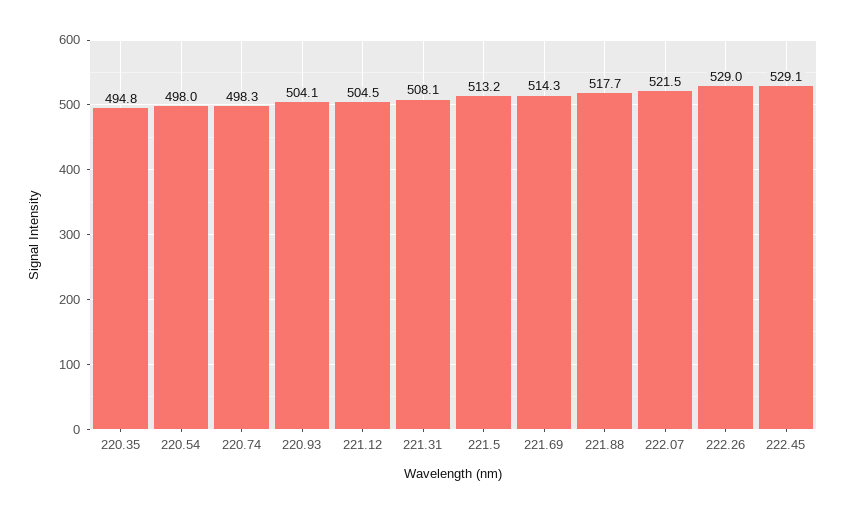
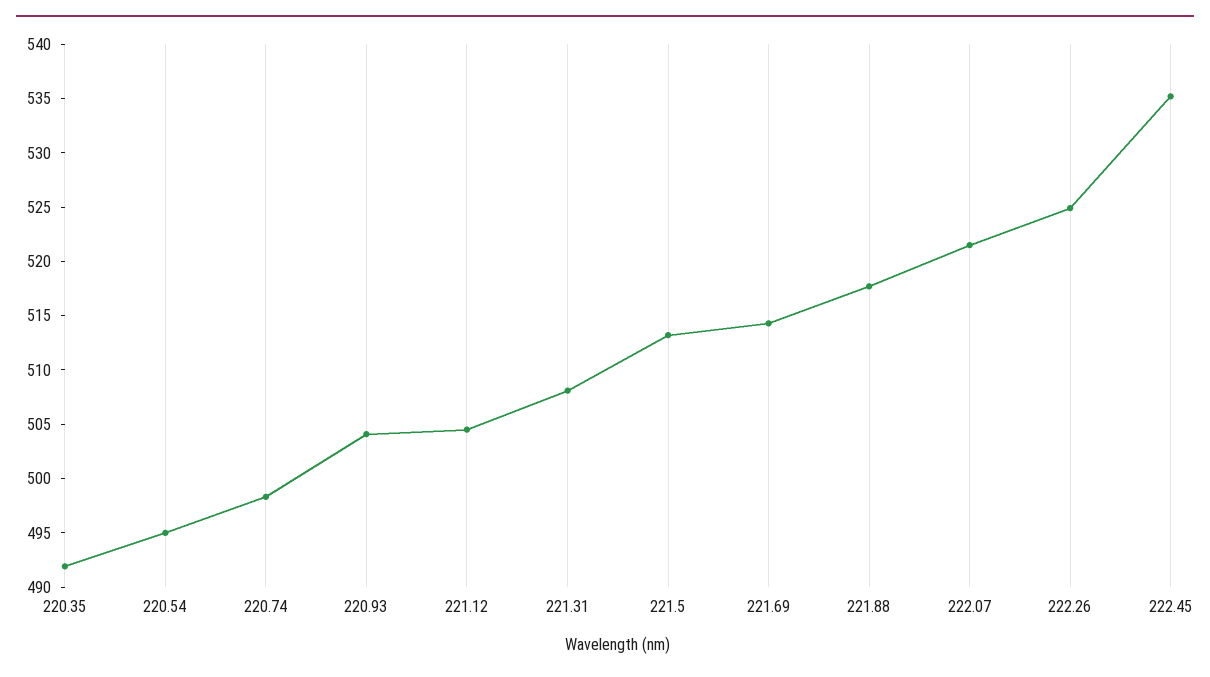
220.35: 494.8 -> 492
220.54: 498 -> 495
222.26: 529 -> 525
222.45: 529.1 -> 535

